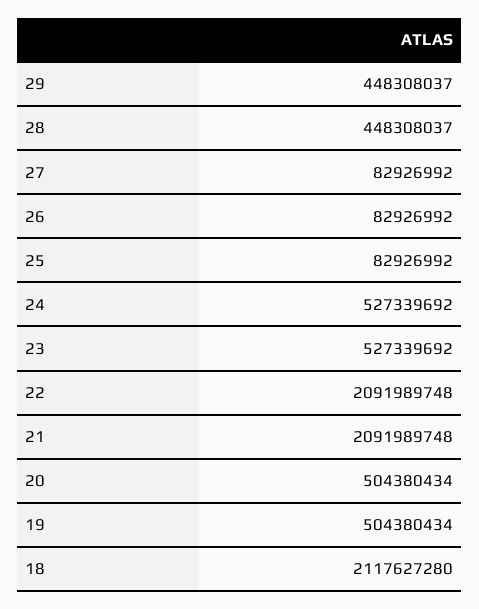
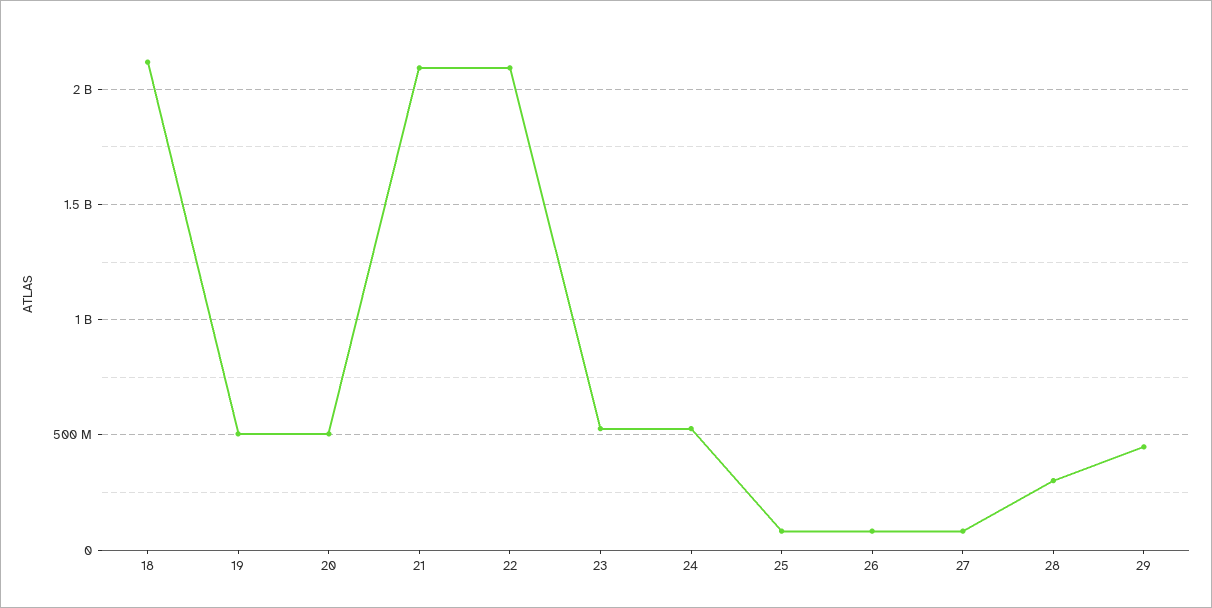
28: 448308037 -> 300000000

